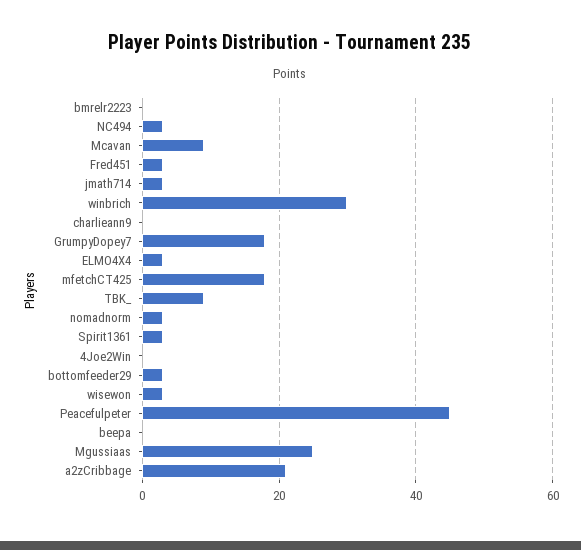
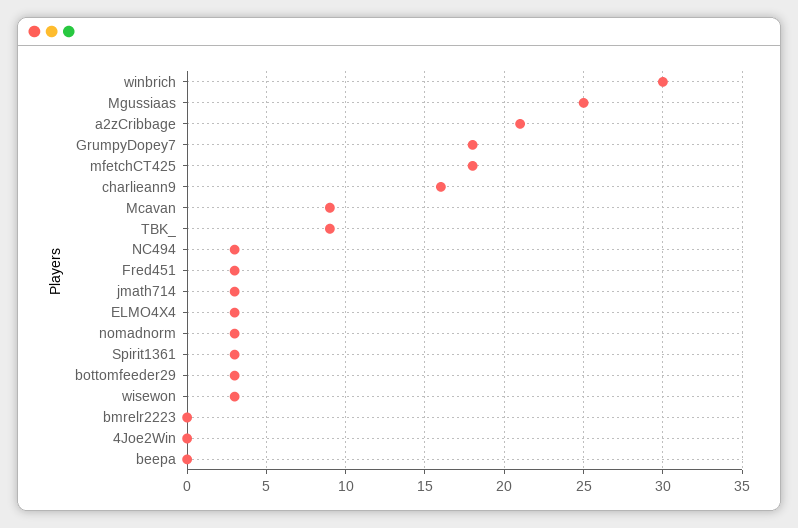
charlieann9: 0 -> 16
Peacefulpeter: 45 -> none

